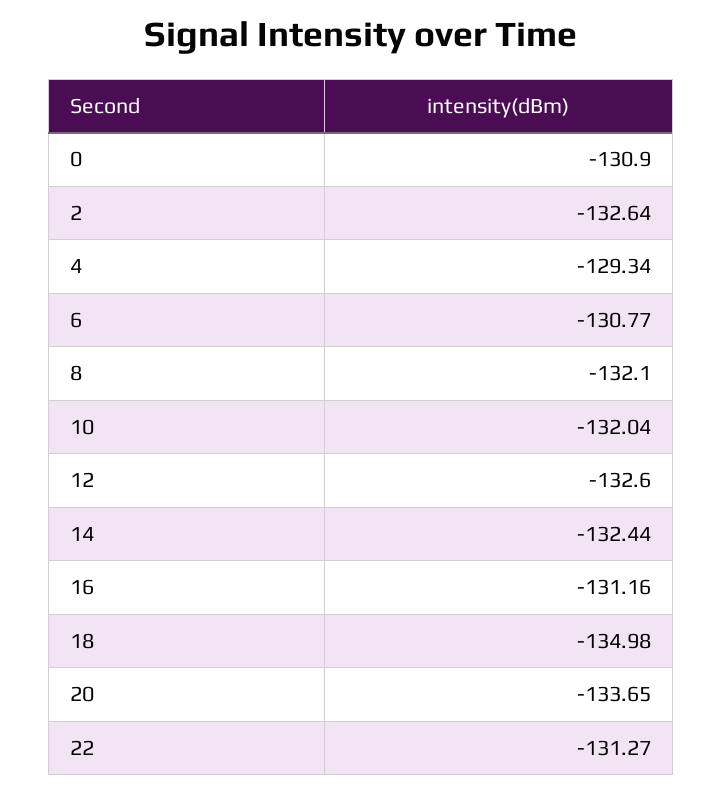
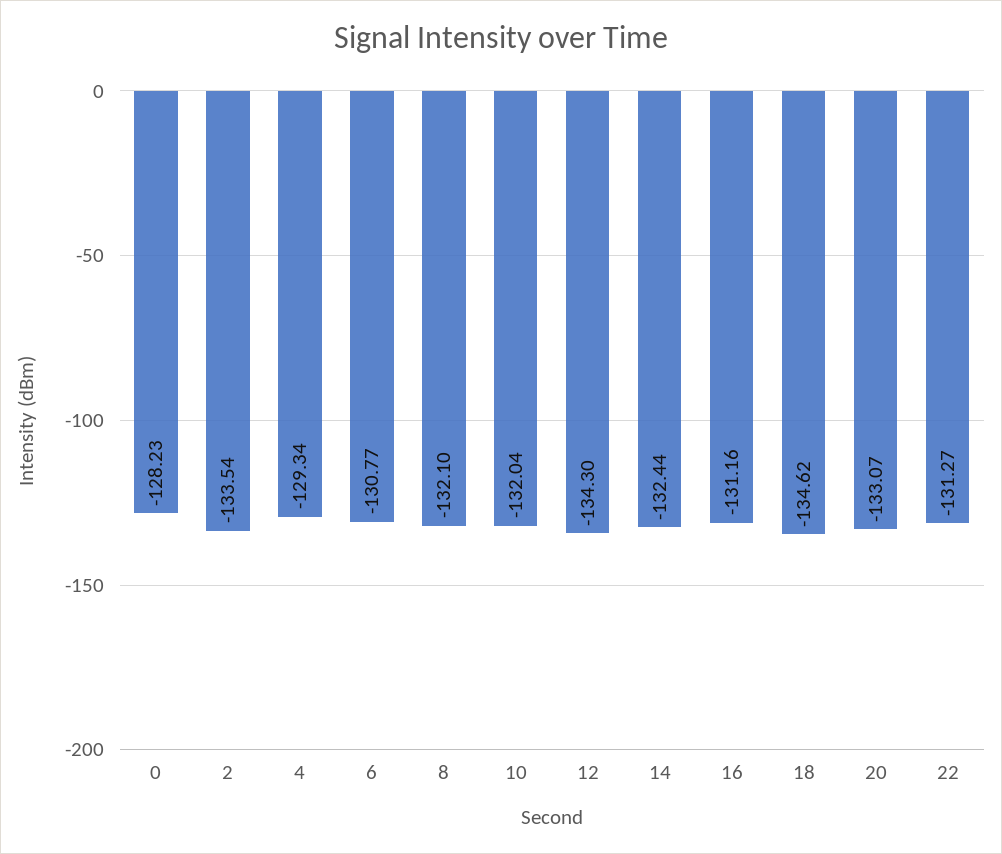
0: -130.9 -> -128.23
2: -132.64 -> -133.54
12: -132.6 -> -134.3
18: -134.98 -> -134.62
20: -133.65 -> -133.07

